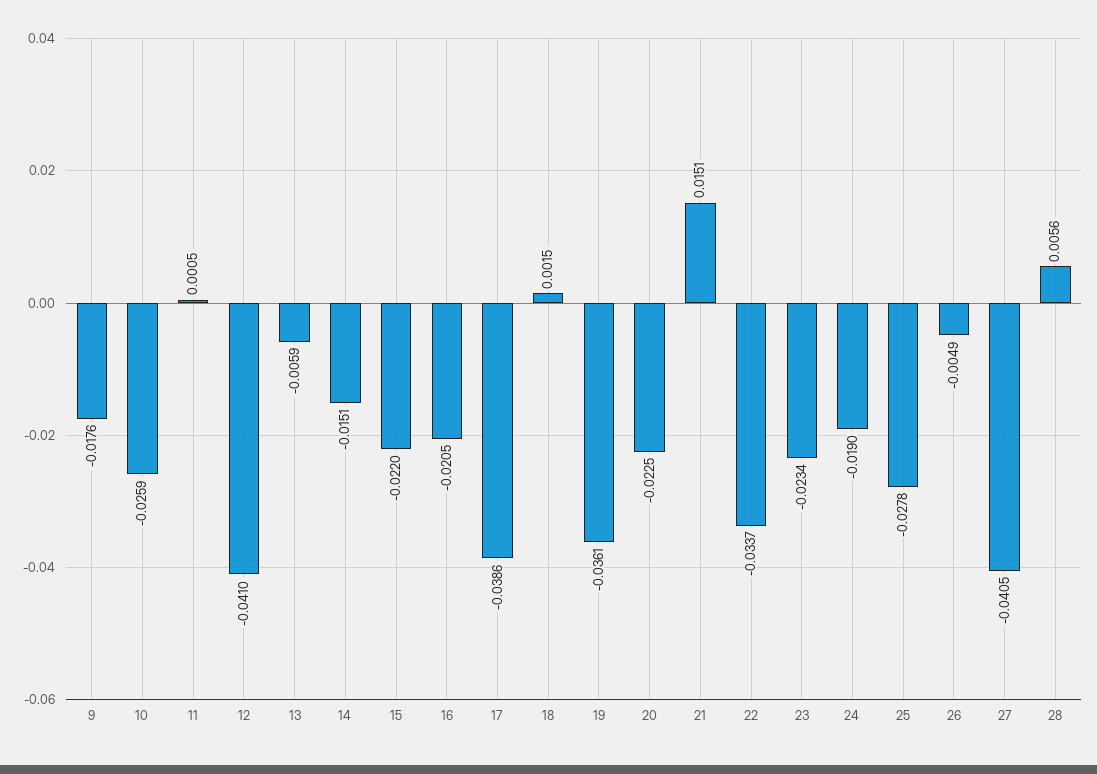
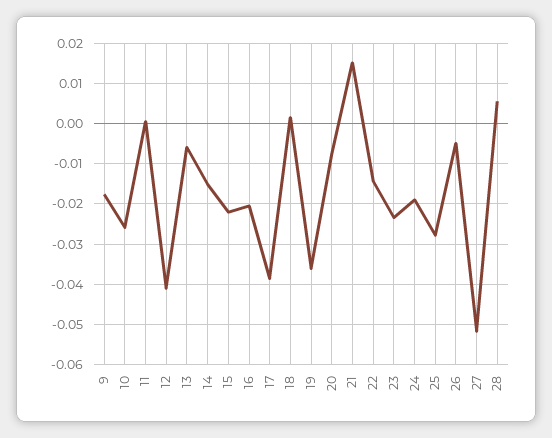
20: -0.0225 -> -0.008
22: -0.0337 -> -0.014
27: -0.0405 -> -0.052

